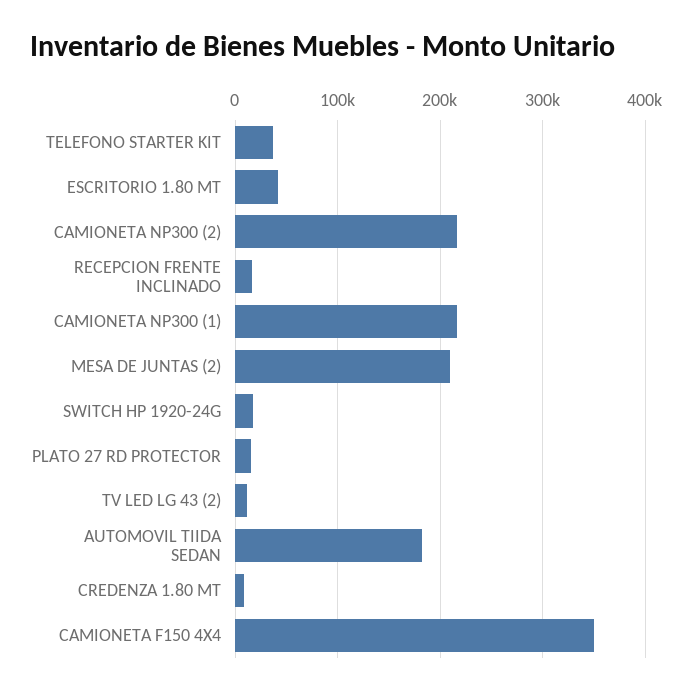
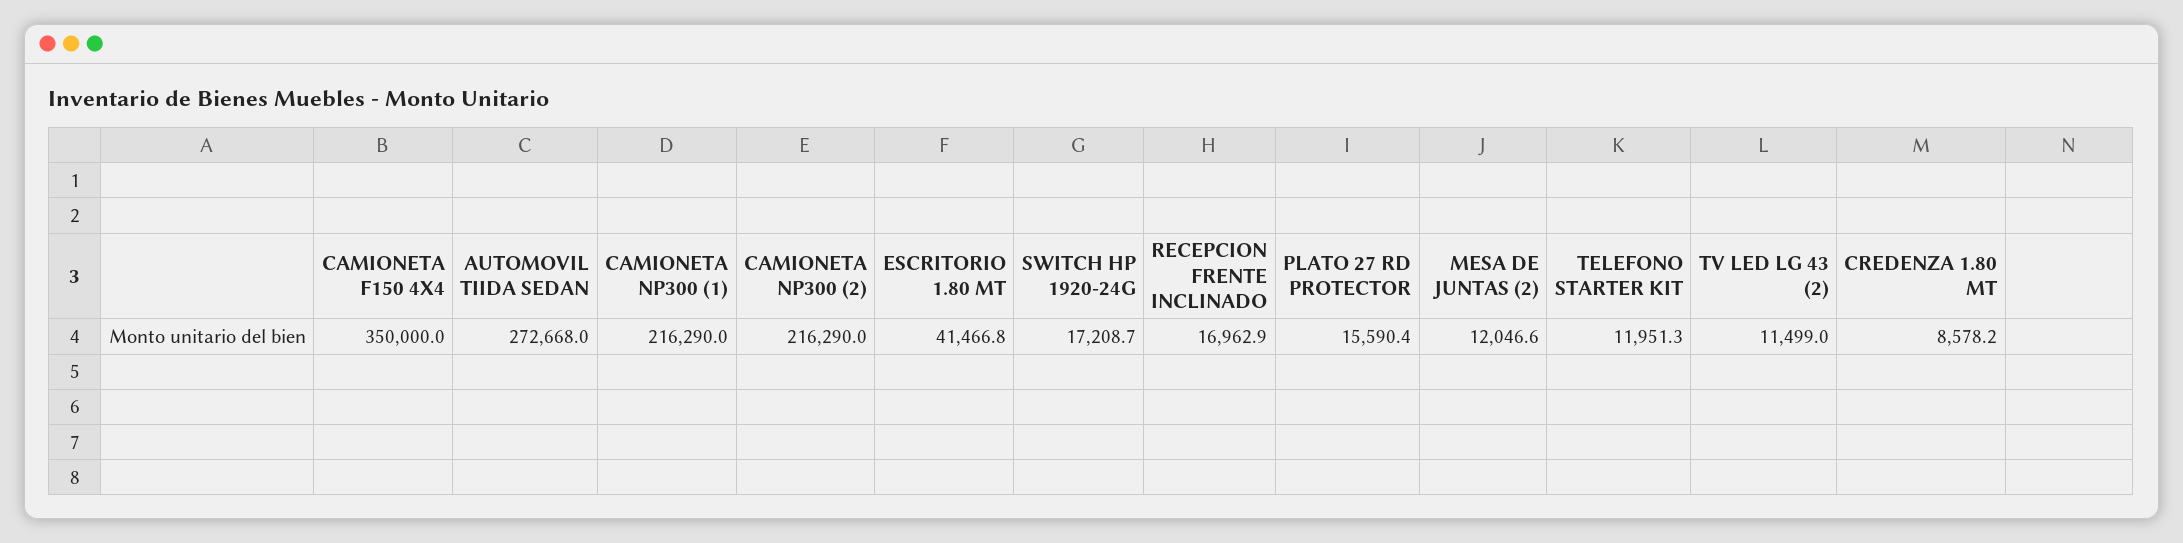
TELEFONO STARTER KIT: 40000 -> 11951.3
MESA DE JUNTAS (2): 210000 -> 12046.6
AUTOMOVIL TIIDA SEDAN: 180000 -> 272668

